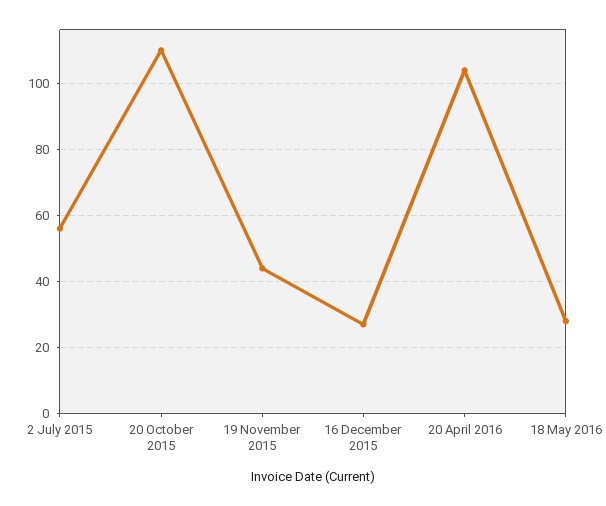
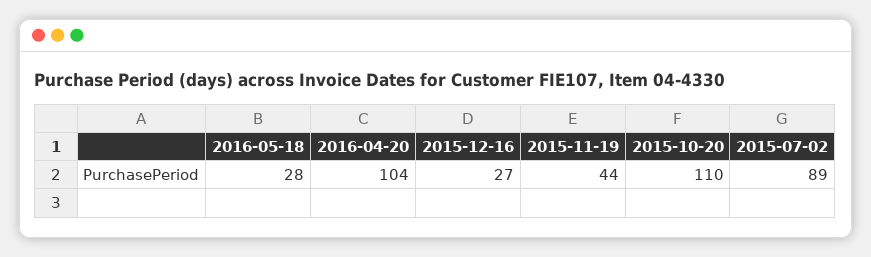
2 July 2015: 55 -> 89

